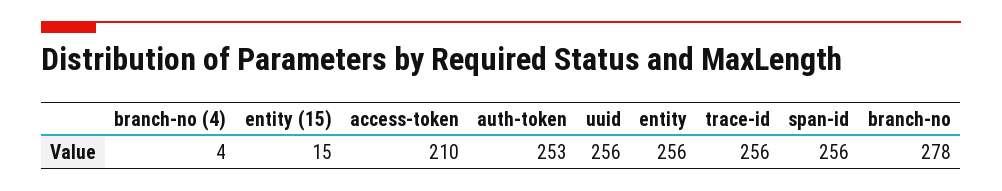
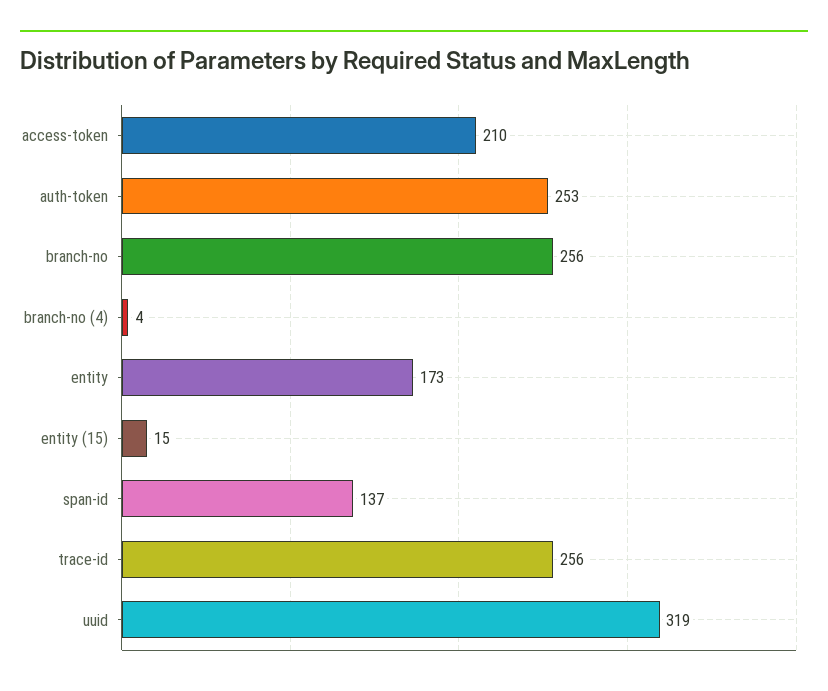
uuid: 256 -> 319
entity: 256 -> 173
span-id: 256 -> 137
branch-no: 278 -> 256

